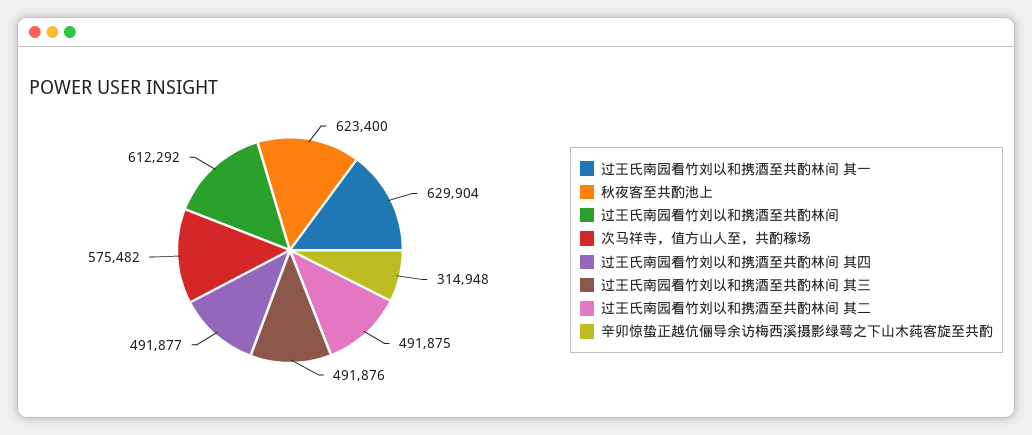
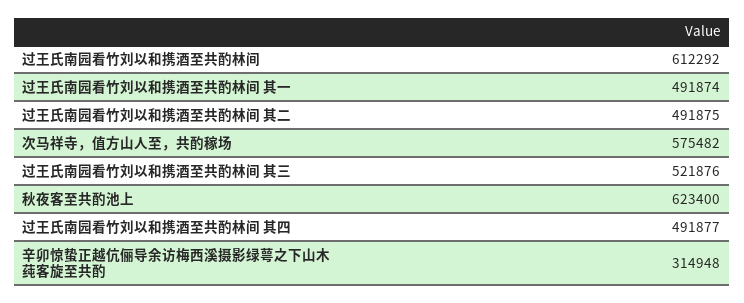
过王氏南园看竹刘以和携酒至共酌林间 其一: 629904 -> 491874
过王氏南园看竹刘以和携酒至共酌林间 其三: 491876 -> 521876

